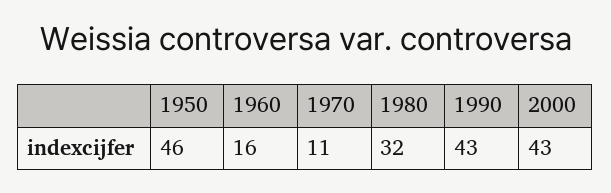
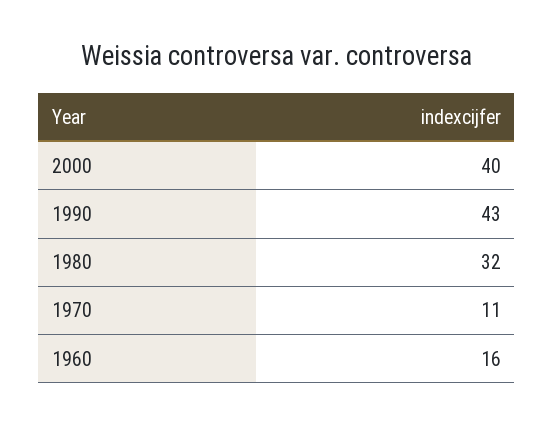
1950: 46 -> none
2000: 43 -> 40

